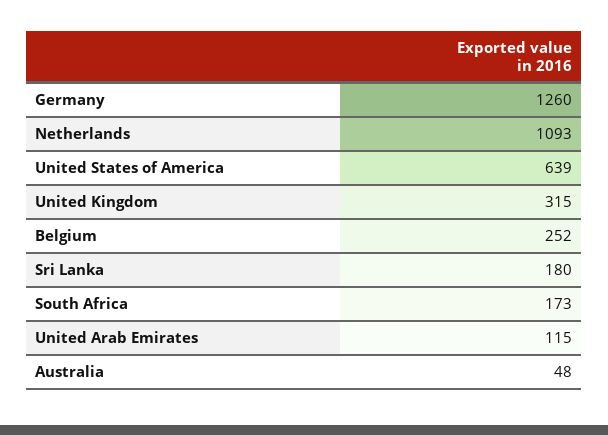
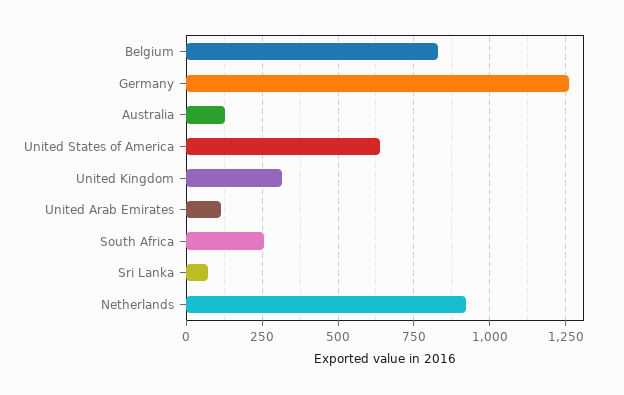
Netherlands: 1093 -> 925
Belgium: 252 -> 825
Sri Lanka: 180 -> 75
South Africa: 173 -> 250
Australia: 48 -> 125

